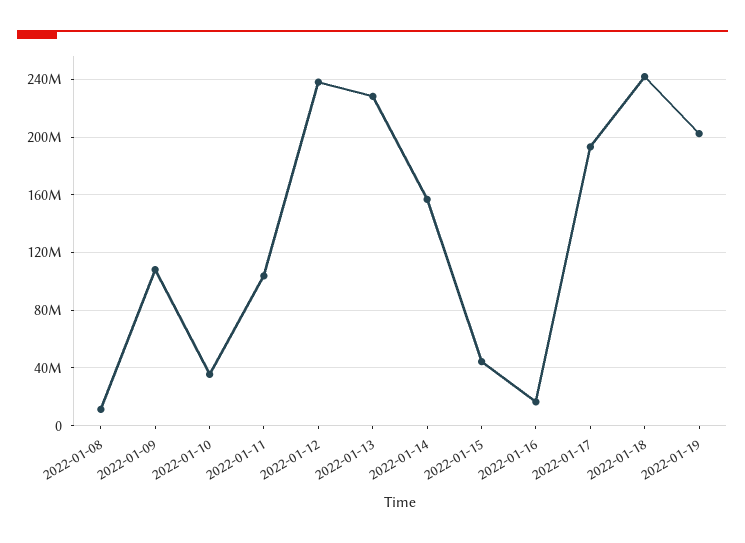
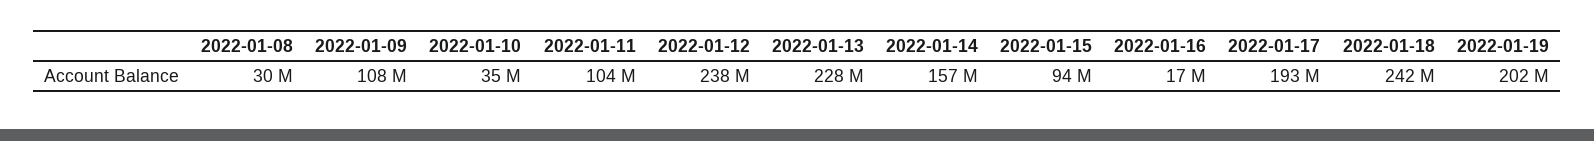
2022-01-08: 10000000 -> 30000000
2022-01-15: 45000000 -> 94000000

